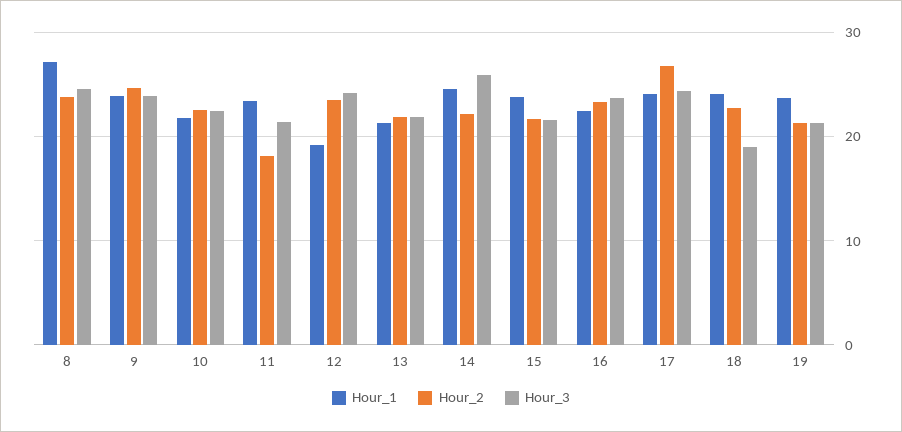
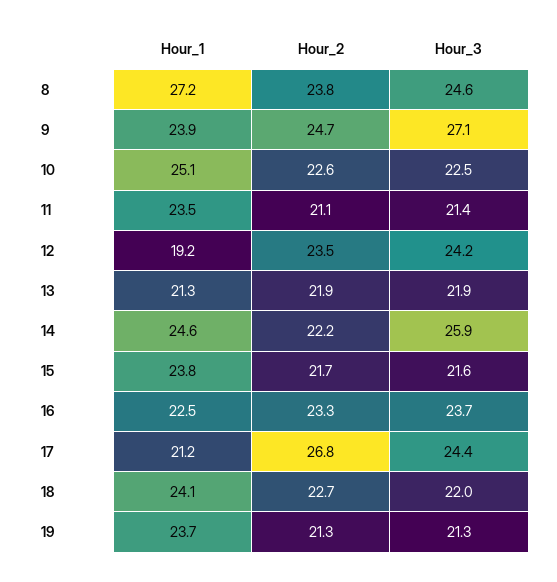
Hour_3, 9: 24 -> 27.1
Hour_1, 10: 22 -> 25.1
Hour_2, 11: 18 -> 21.1
Hour_1, 17: 24 -> 21.2
Hour_3, 18: 19 -> 22

